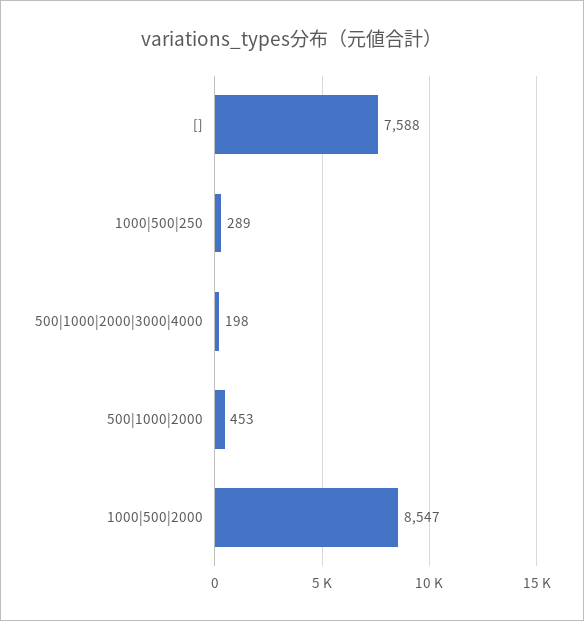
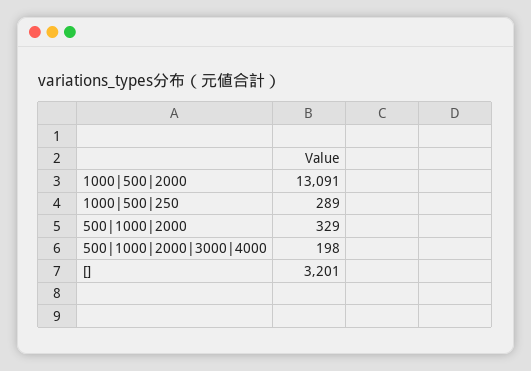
[]: 7588 -> 3201
500|1000|2000: 453 -> 329
1000|500|2000: 8547 -> 13091

